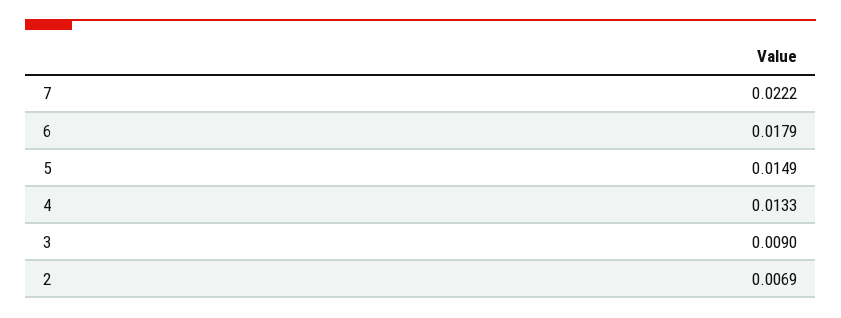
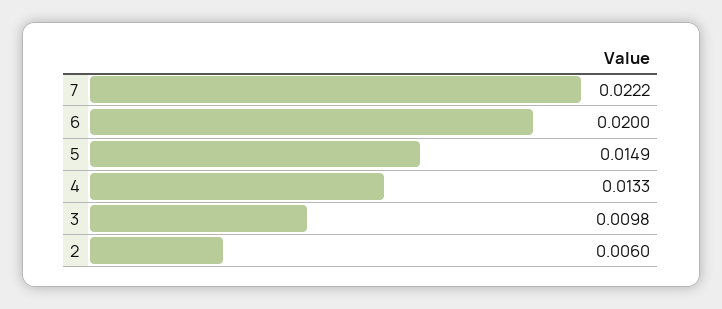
6: 0.0179 -> 0.02
3: 0.009 -> 0.0098
2: 0.0069 -> 0.006

